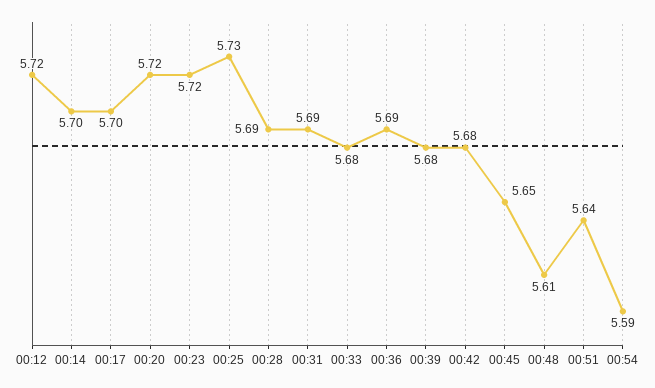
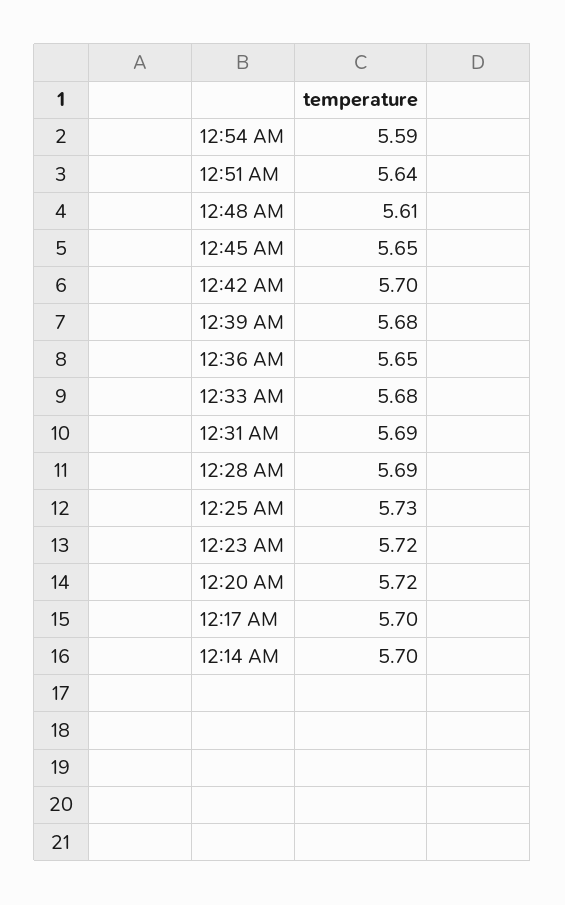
00:12: 5.72 -> none
00:36: 5.69 -> 5.65
00:42: 5.68 -> 5.7

